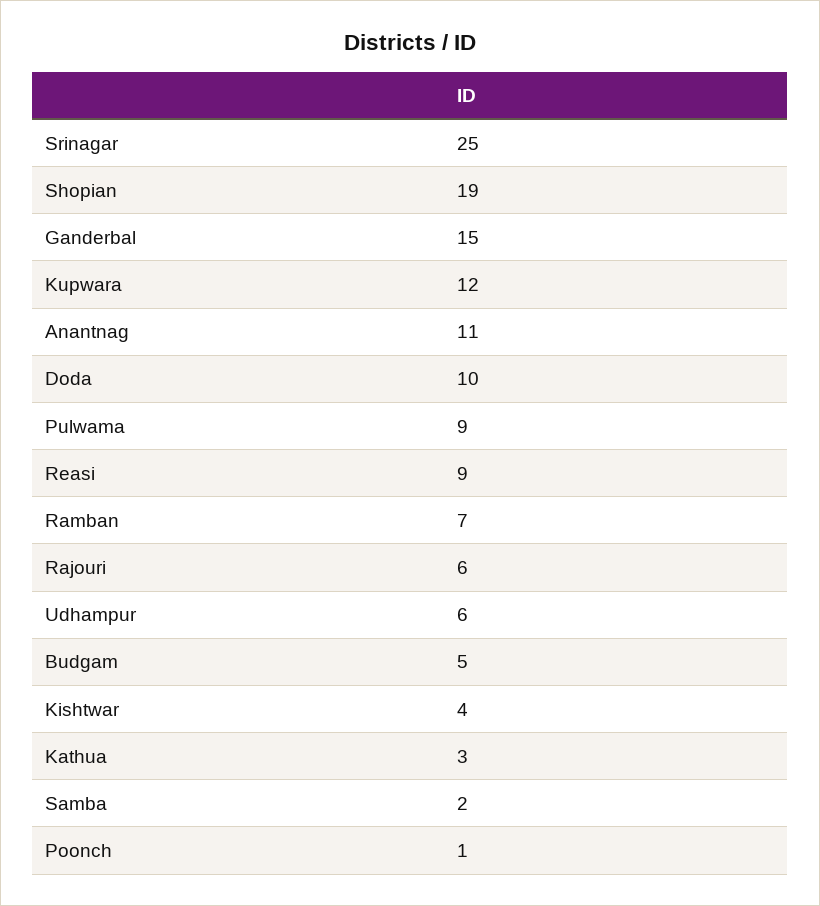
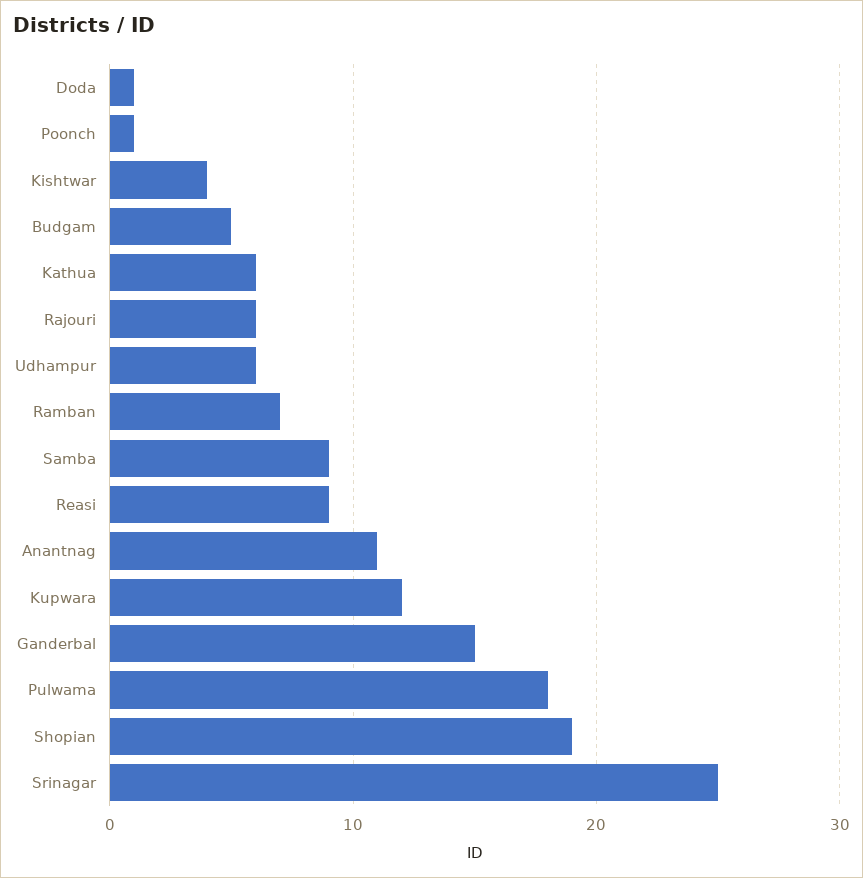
Doda: 10 -> 1
Pulwama: 9 -> 18
Kathua: 3 -> 6
Samba: 2 -> 9

